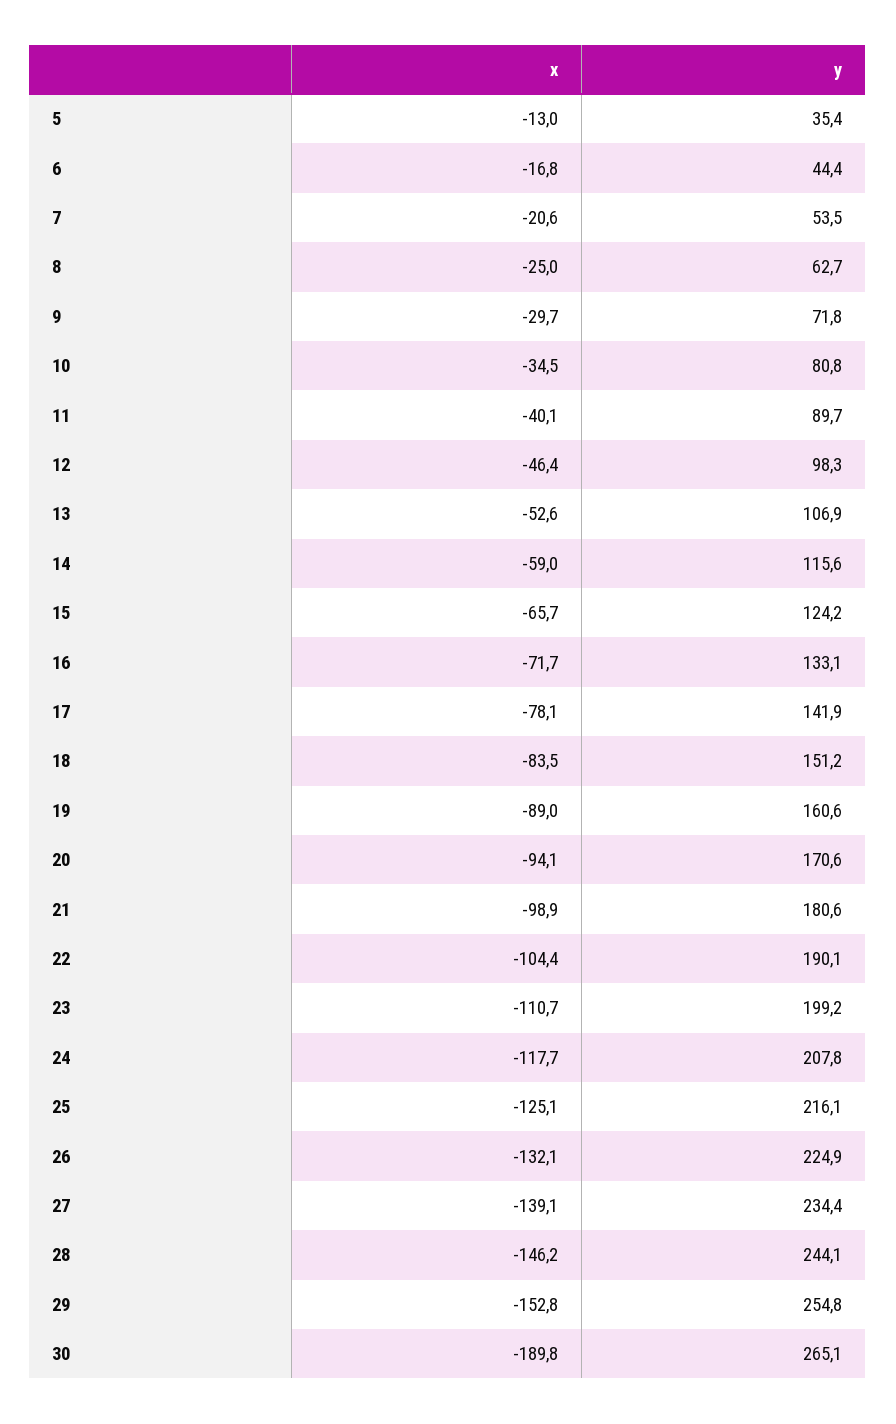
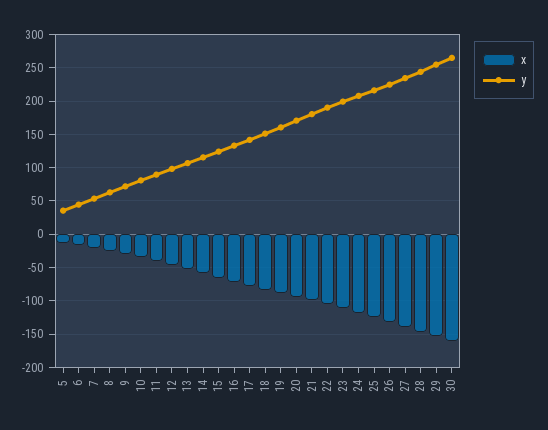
x, 30: -189.8 -> -160

